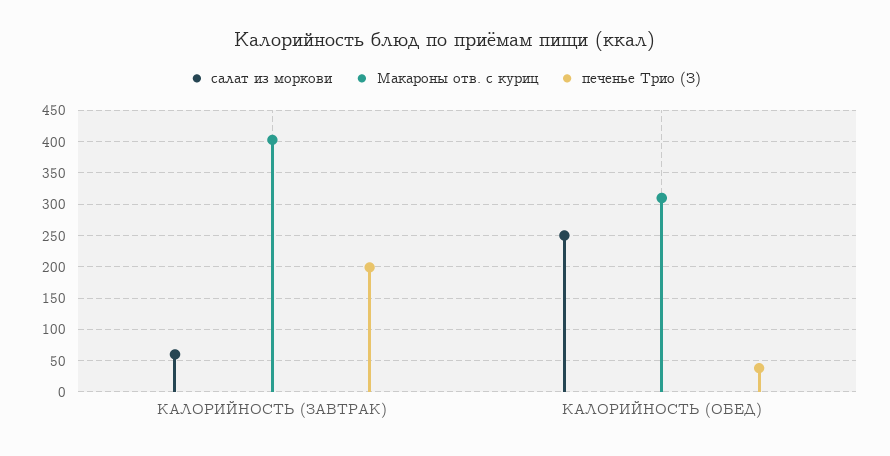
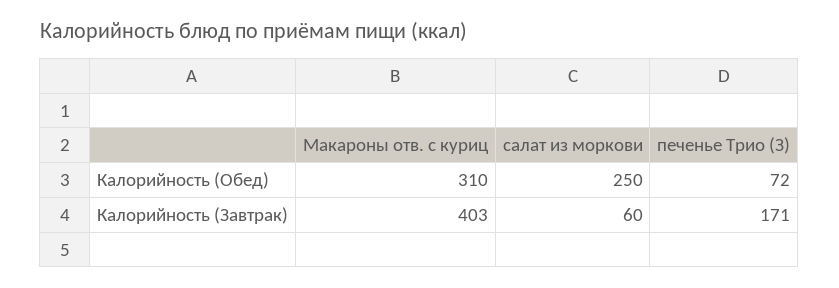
печенье Трио (З), КАЛОРИЙНОСТЬ (ЗАВТРАК): 200 -> 171
печенье Трио (З), КАЛОРИЙНОСТЬ (ОБЕД): 40 -> 72

